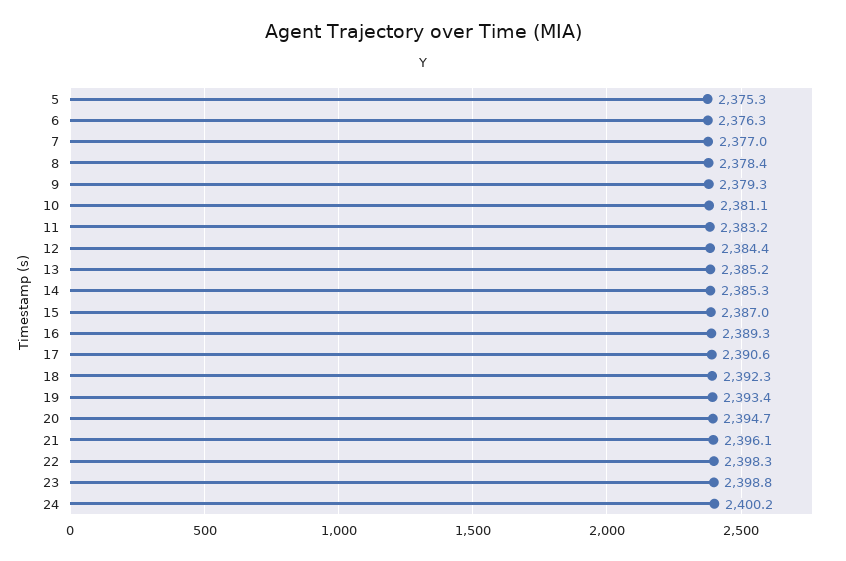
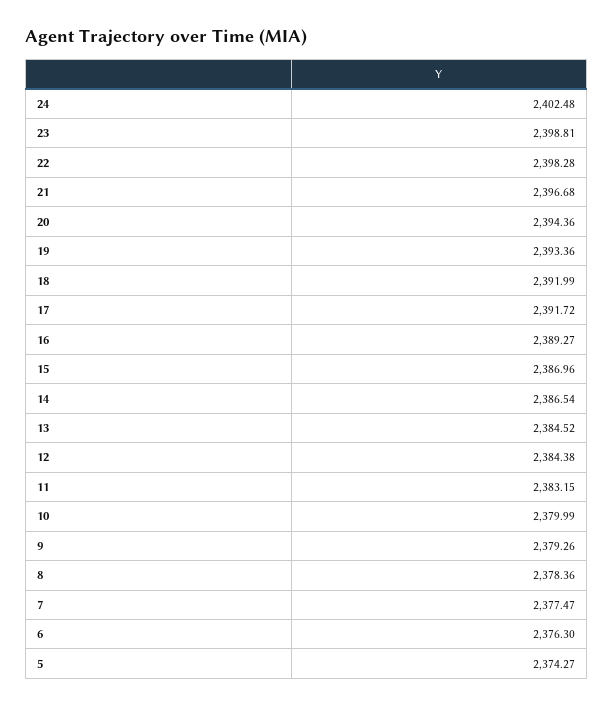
5: 2375.3 -> 2374.27
7: 2377 -> 2377.47
10: 2381.1 -> 2379.99
13: 2385.2 -> 2384.52
14: 2385.3 -> 2386.54
17: 2390.6 -> 2391.72
18: 2392.3 -> 2391.99
20: 2394.7 -> 2394.36
21: 2396.1 -> 2396.68
24: 2400.2 -> 2402.48

